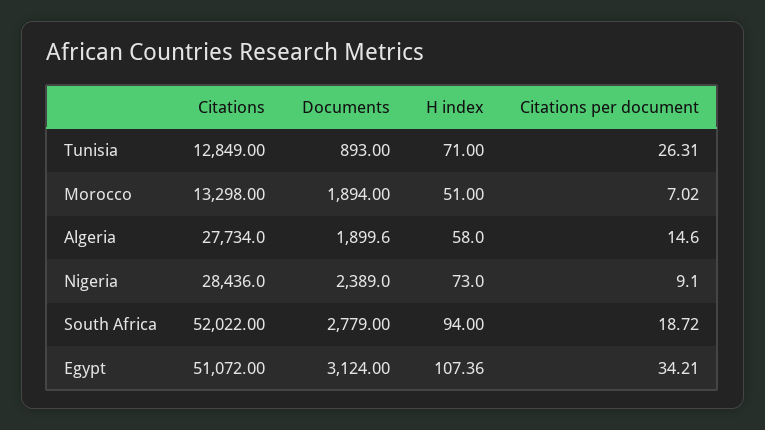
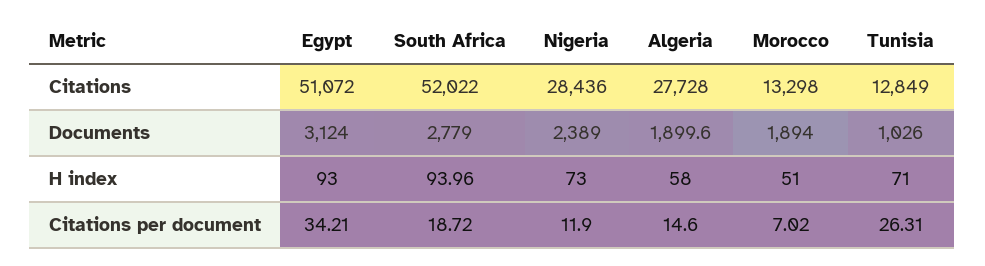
Documents, Tunisia: 893 -> 1026
Citations, Algeria: 27734 -> 27728
Citations per document, Nigeria: 9.1 -> 11.9
H index, South Africa: 94 -> 93.96
H index, Egypt: 107.36 -> 93

